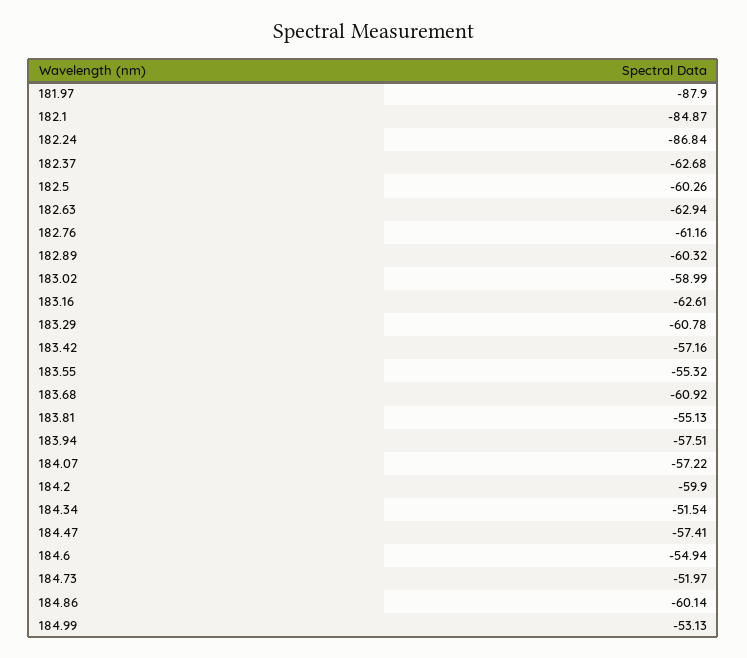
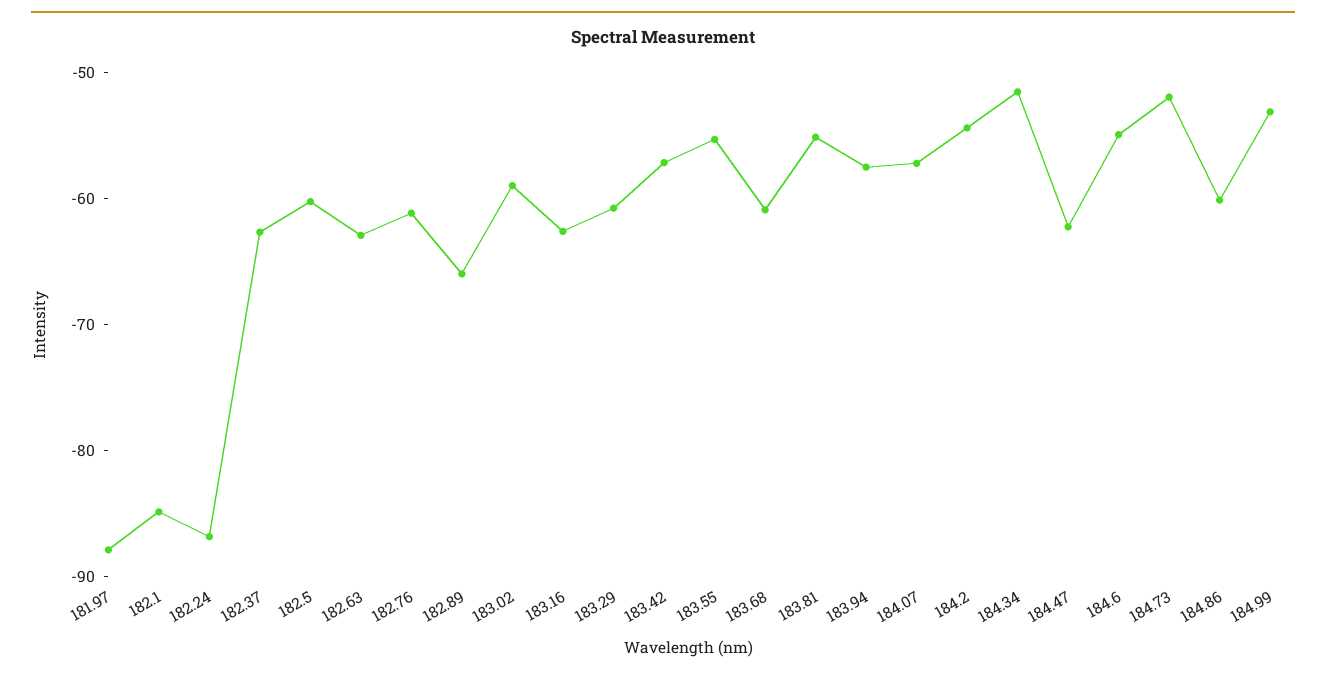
182.89: -60.32 -> -66
184.2: -59.9 -> -54
184.47: -57.41 -> -62

